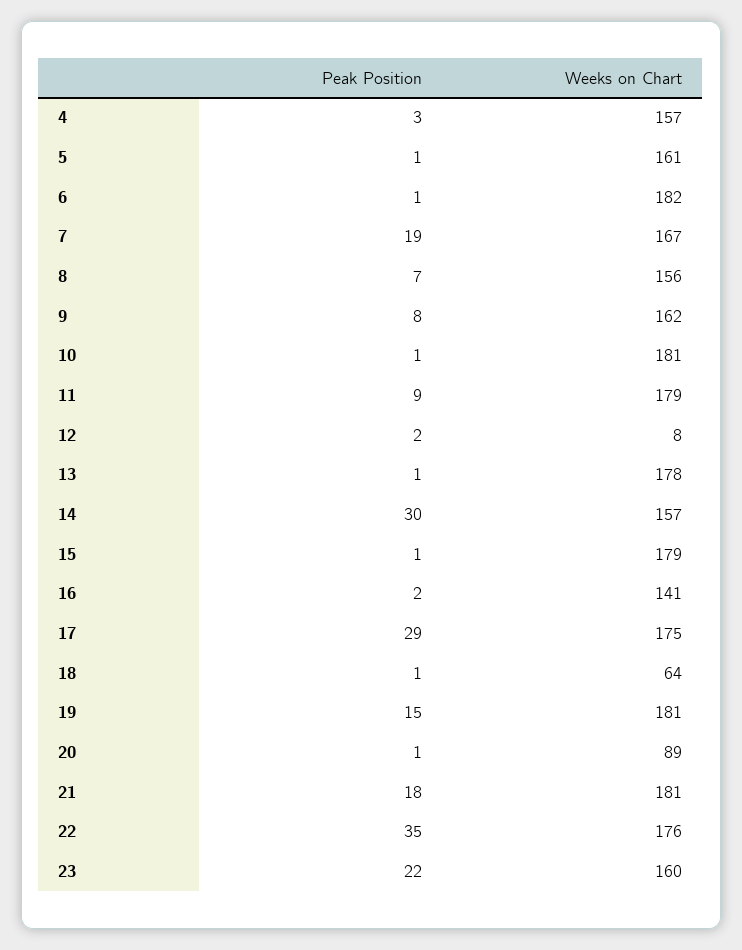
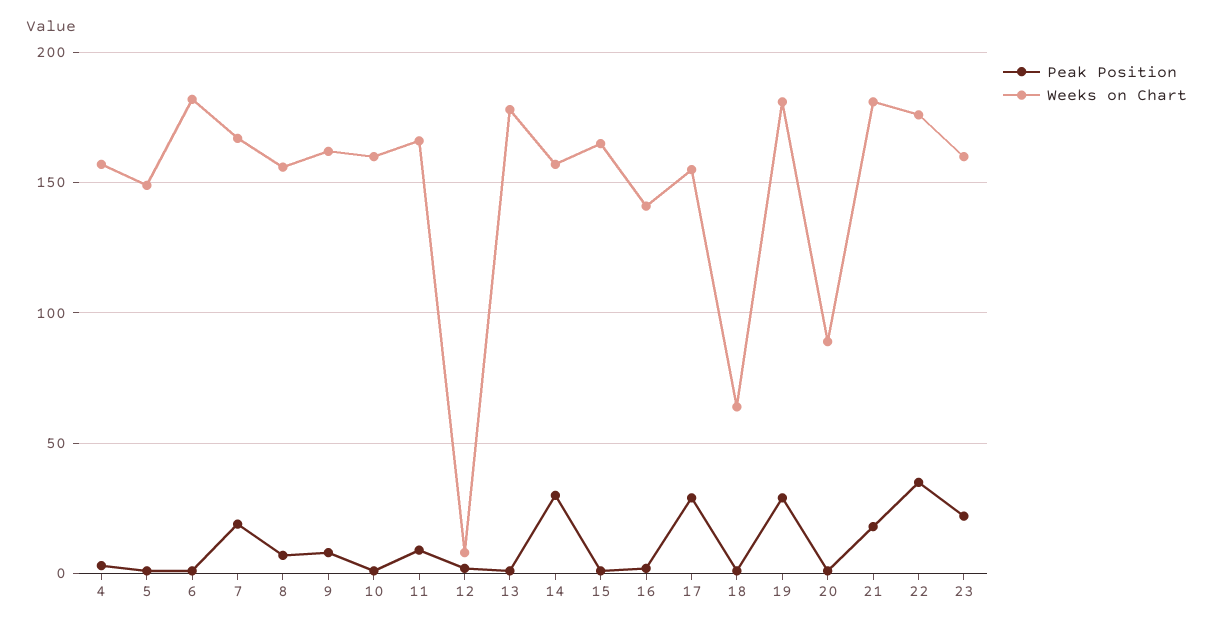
Weeks on Chart, 5: 161 -> 150
Weeks on Chart, 10: 181 -> 160
Weeks on Chart, 11: 179 -> 165
Weeks on Chart, 15: 179 -> 165
Weeks on Chart, 17: 175 -> 155
Peak Position, 19: 15 -> 30

